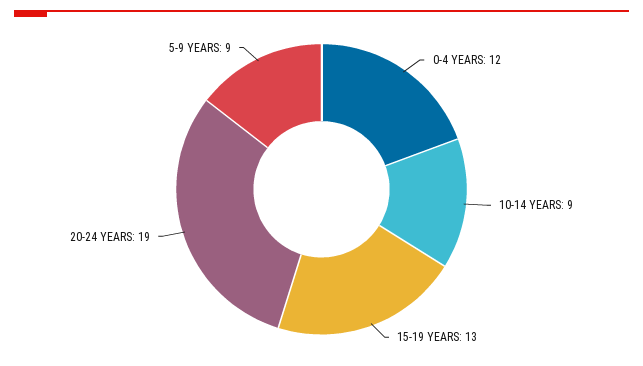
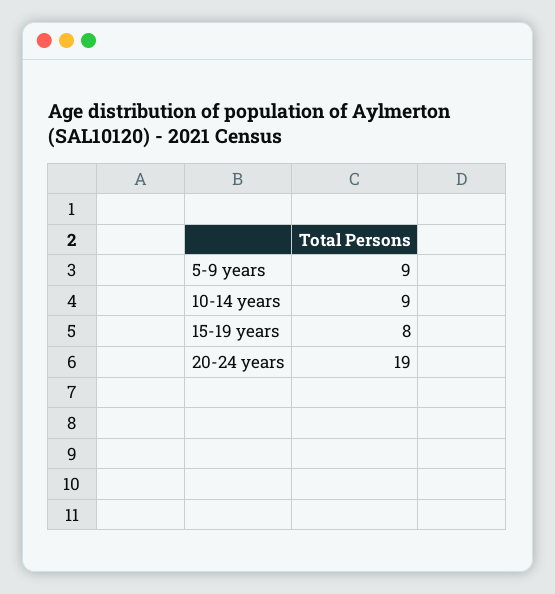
0-4 YEARS: 12 -> none
15-19 YEARS: 13 -> 8

